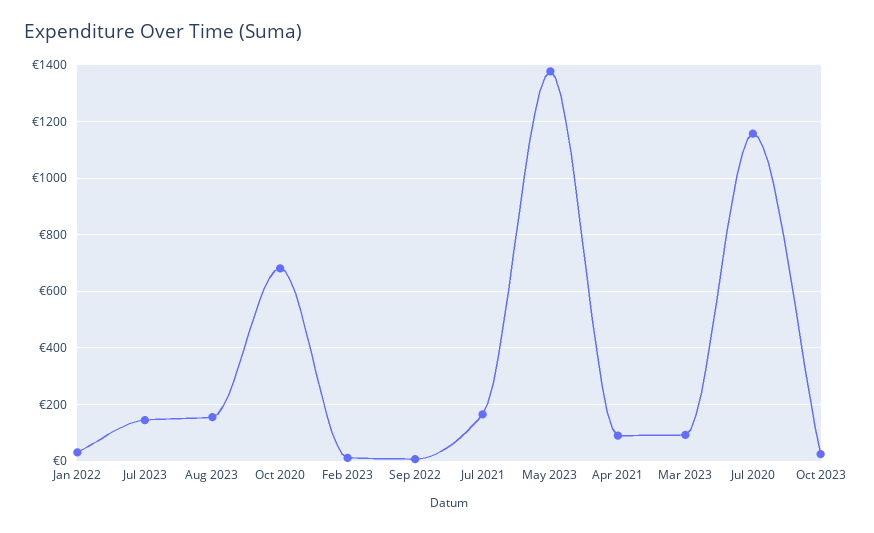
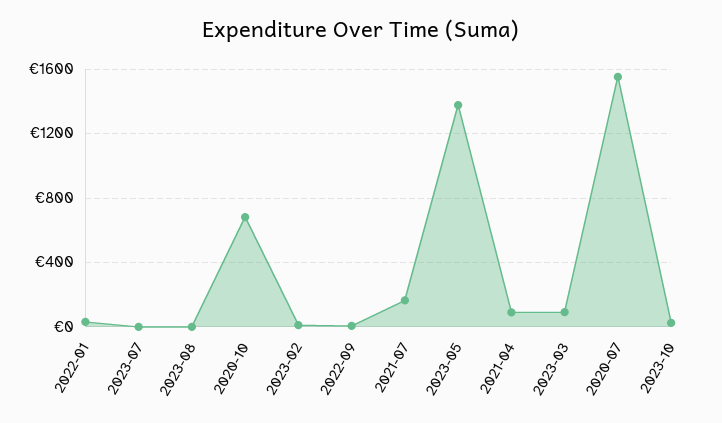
Jul 2023: 150 -> 0
Aug 2023: 150 -> 0
Jul 2020: 1150 -> 1550

